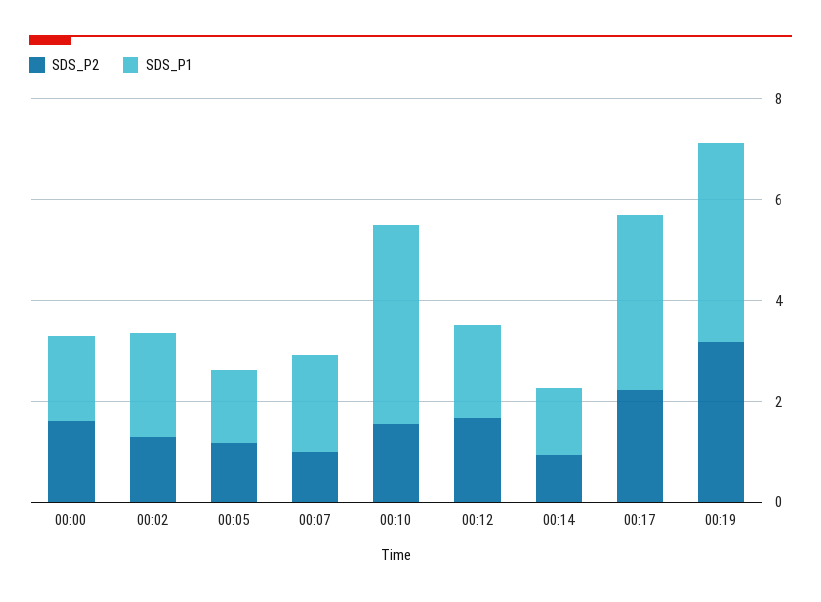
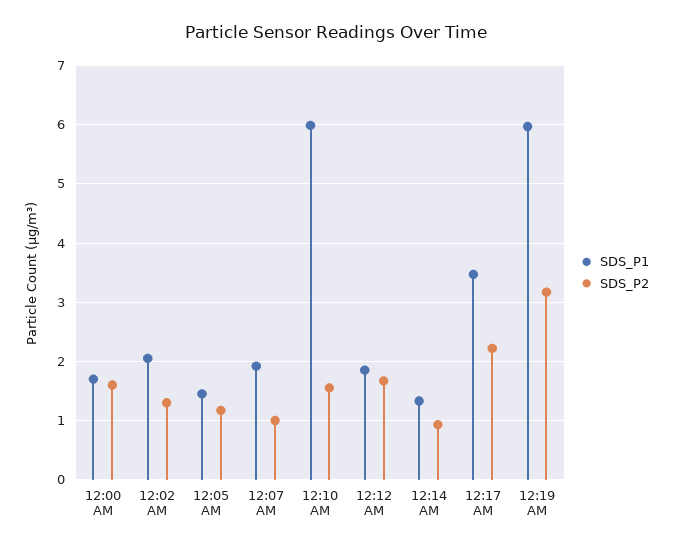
SDS_P1, 00:10: 4 -> 6
SDS_P1, 00:19: 4 -> 6

